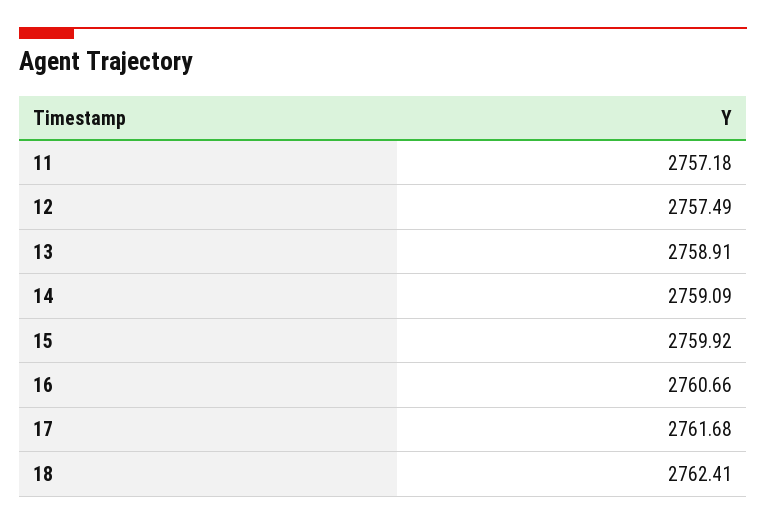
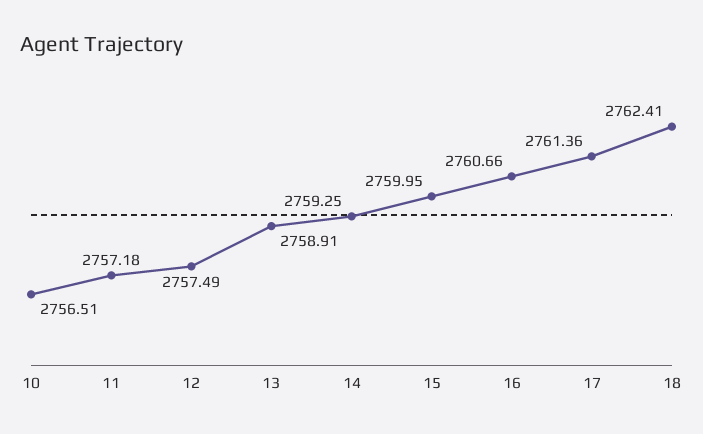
14: 2759.09 -> 2759.25
15: 2759.92 -> 2759.95
17: 2761.68 -> 2761.36
10: none -> 2756.51

